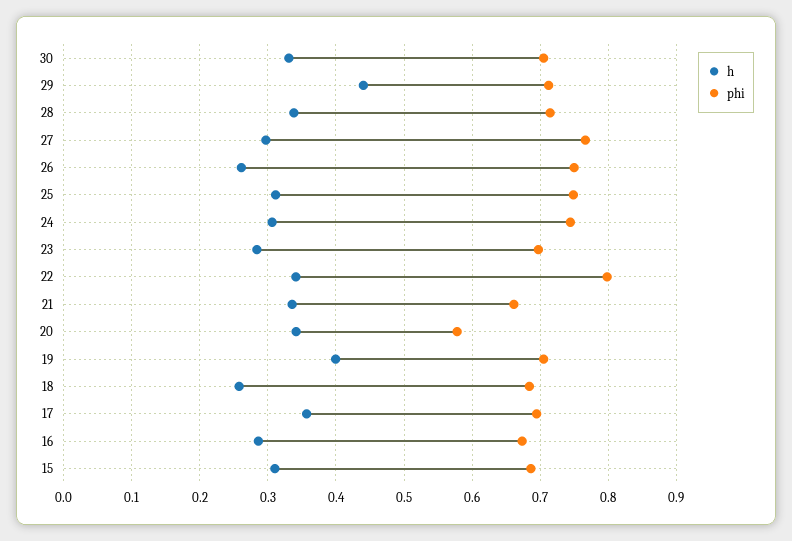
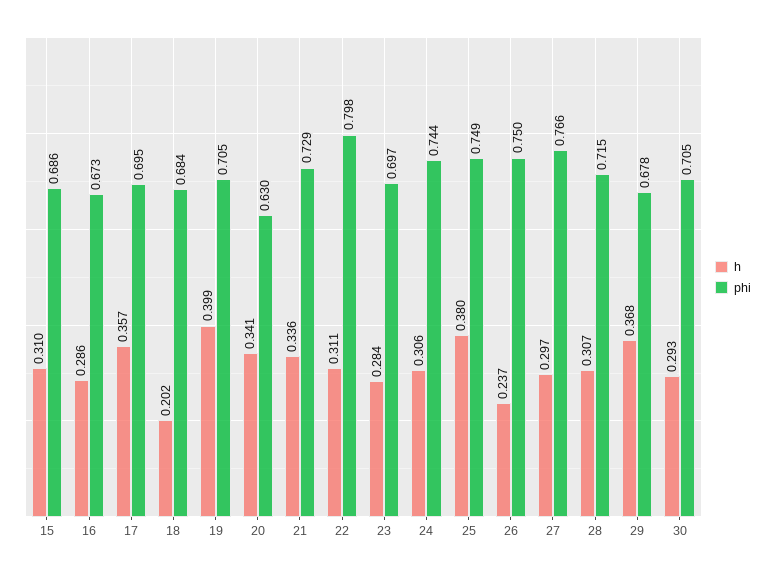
h, 30: 0.33 -> 0.293
h, 29: 0.44 -> 0.368
phi, 29: 0.71 -> 0.678
h, 28: 0.34 -> 0.307
h, 26: 0.26 -> 0.237
h, 25: 0.31 -> 0.38
h, 22: 0.34 -> 0.311
phi, 21: 0.66 -> 0.729
phi, 20: 0.58 -> 0.63
h, 18: 0.26 -> 0.202

